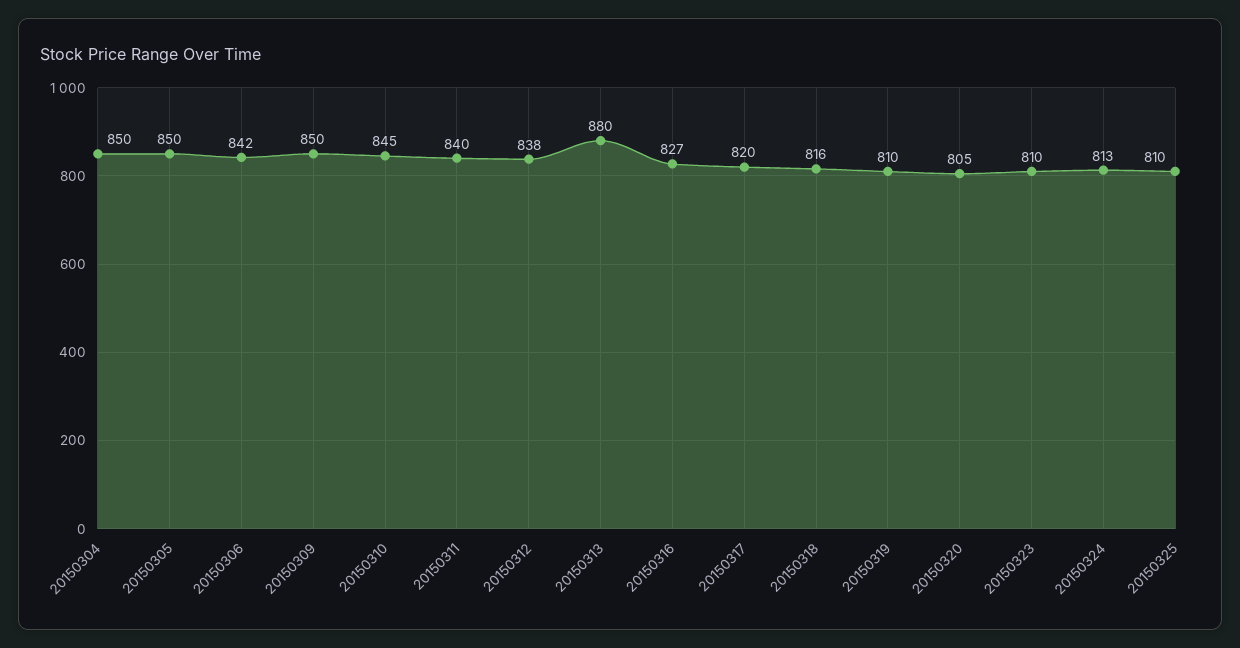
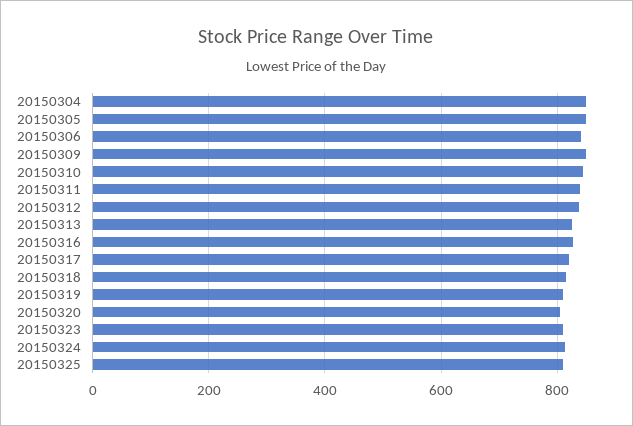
20150313: 880 -> 820

